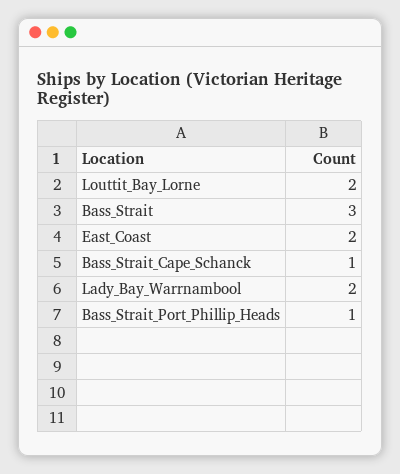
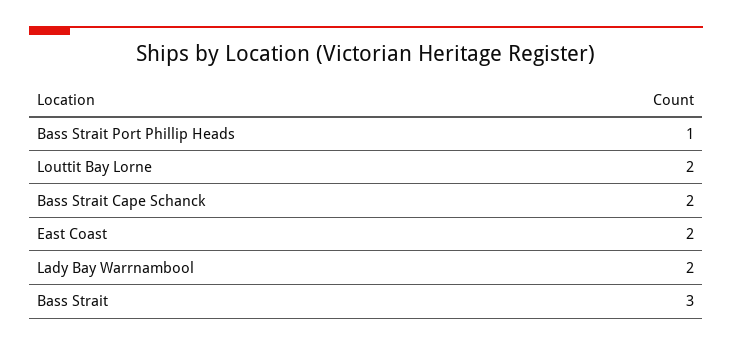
Bass_Strait_Cape_Schanck: 1 -> 2

